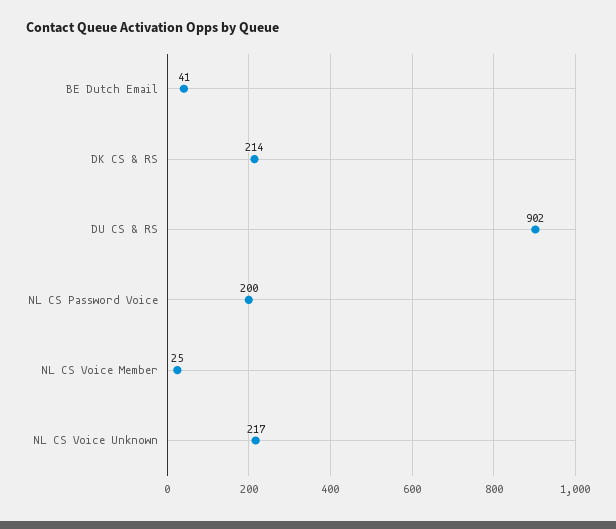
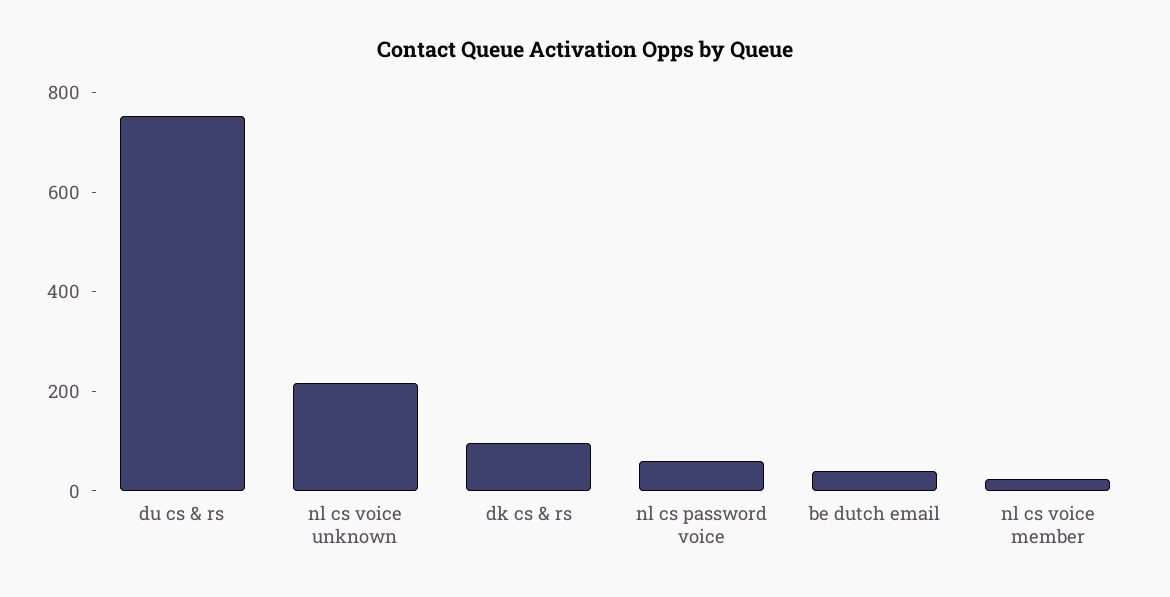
DK CS & RS: 214 -> 100
DU CS & RS: 902 -> 750
NL CS Password Voice: 200 -> 50

